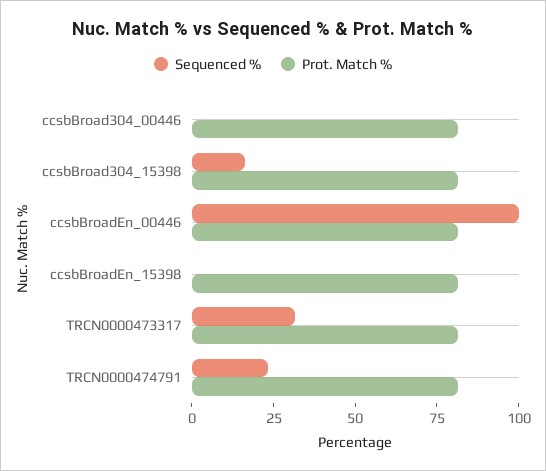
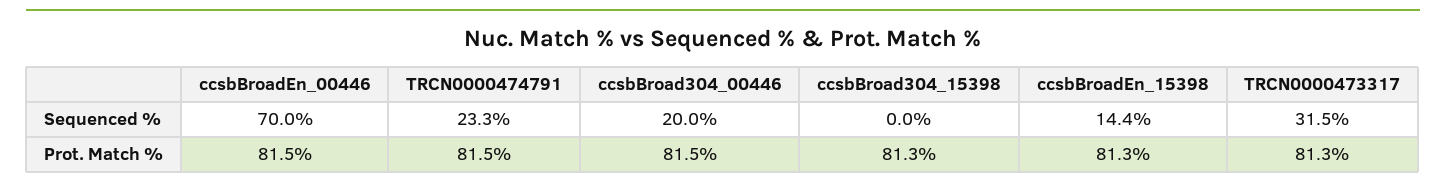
Sequenced %, ccsbBroad304_00446: 0 -> 20
Sequenced %, ccsbBroad304_15398: 15 -> 0
Sequenced %, ccsbBroadEn_00446: 100 -> 70
Sequenced %, ccsbBroadEn_15398: 0 -> 14.4

